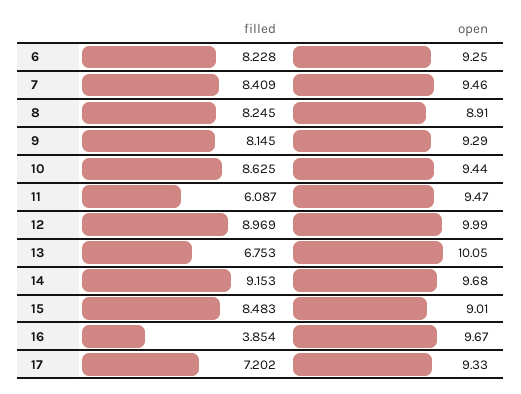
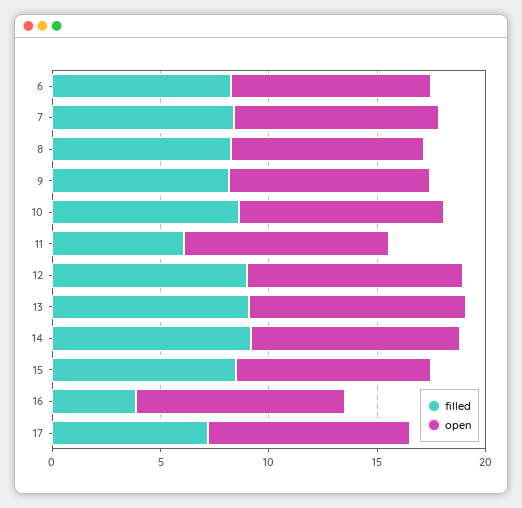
filled, 13: 6.753 -> 9

